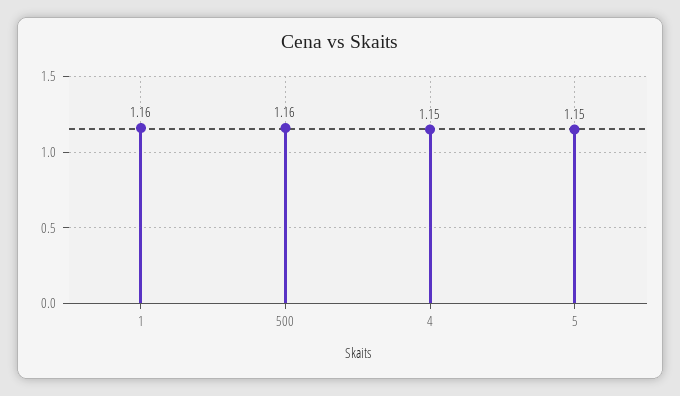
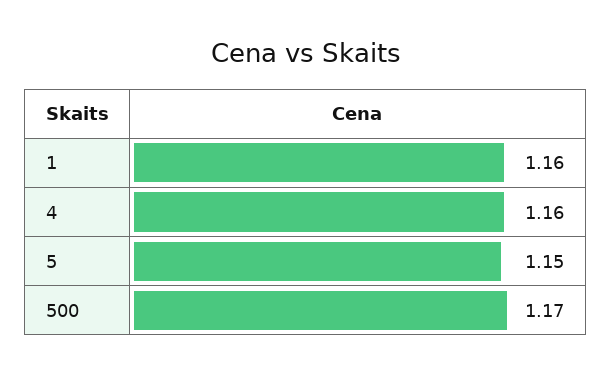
500: 1.16 -> 1.17
4: 1.15 -> 1.16

